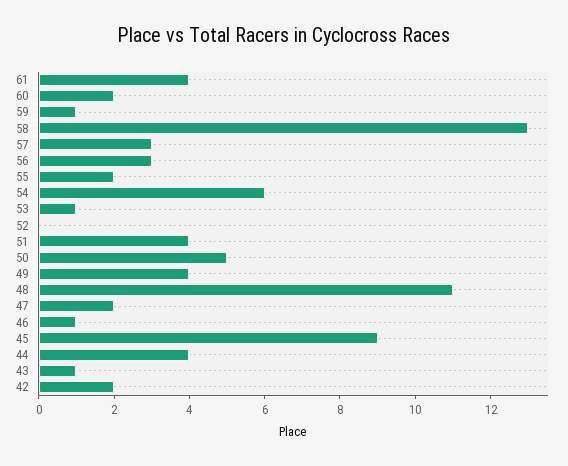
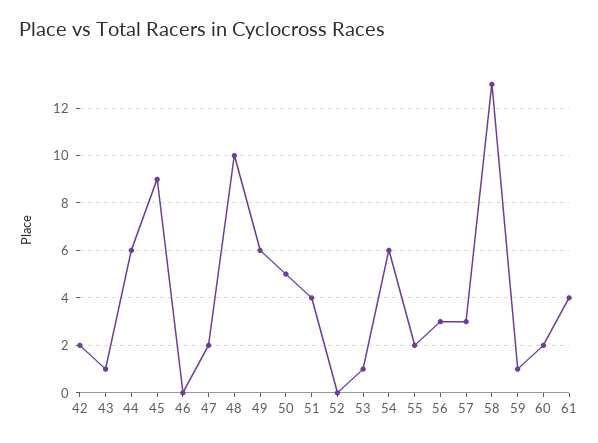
49: 4 -> 6
48: 11 -> 10
46: 1 -> 0
44: 4 -> 6

